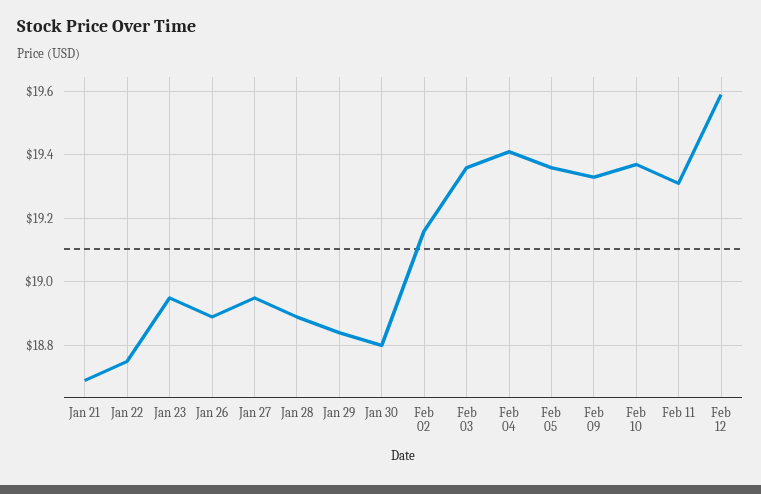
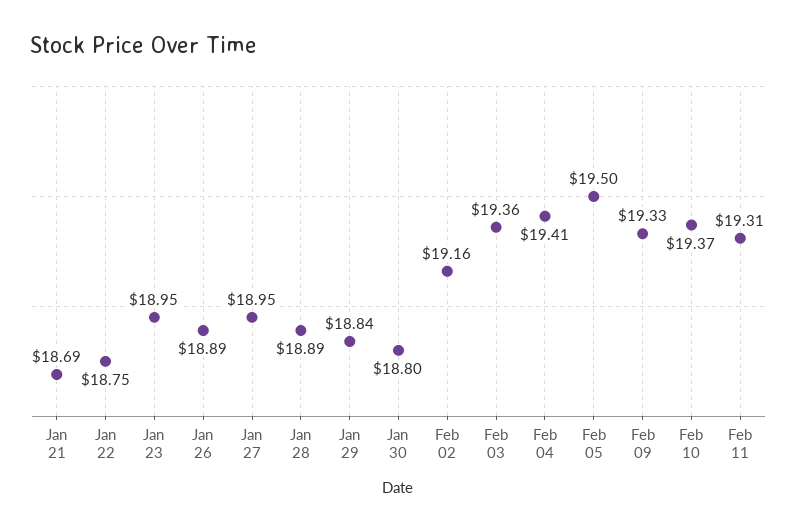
Feb 05: 19.35 -> 19.5
Feb 12: 19.6 -> none

